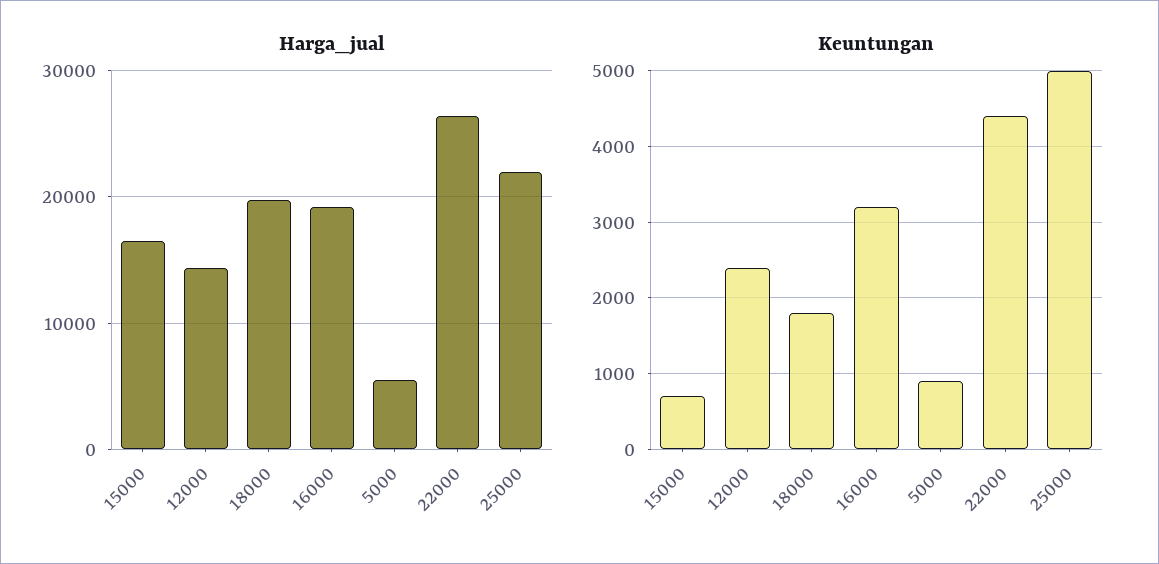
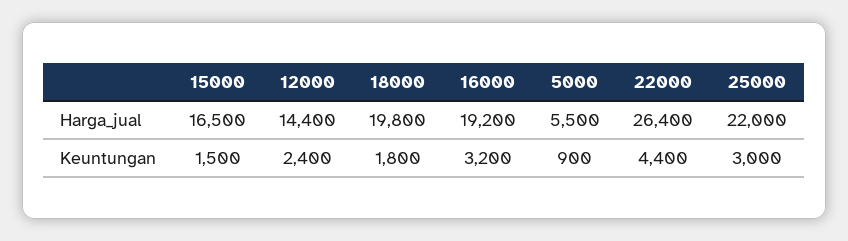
Keuntungan, 15000: 700 -> 1500
Keuntungan, 25000: 5000 -> 3000

